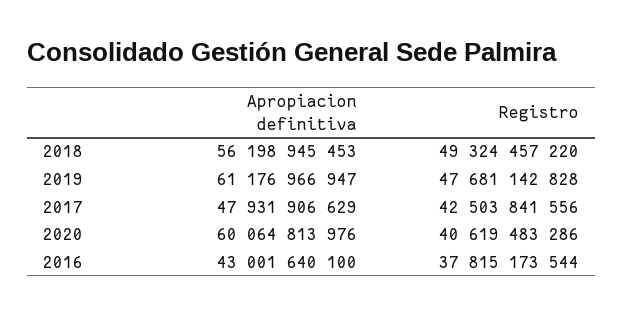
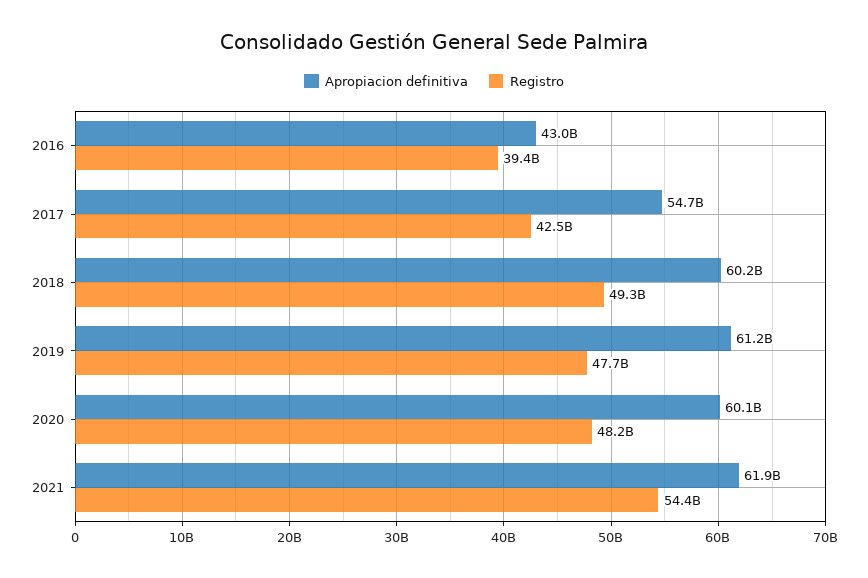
Apropiacion definitiva, 2018: 56198945453 -> 60200000000
Apropiacion definitiva, 2017: 47931906629 -> 54700000000
Registro, 2020: 40619483286 -> 48200000000
Registro, 2016: 37815173544 -> 39400000000
Apropiacion definitiva, 2021: none -> 61900000000
Registro, 2021: none -> 54400000000

